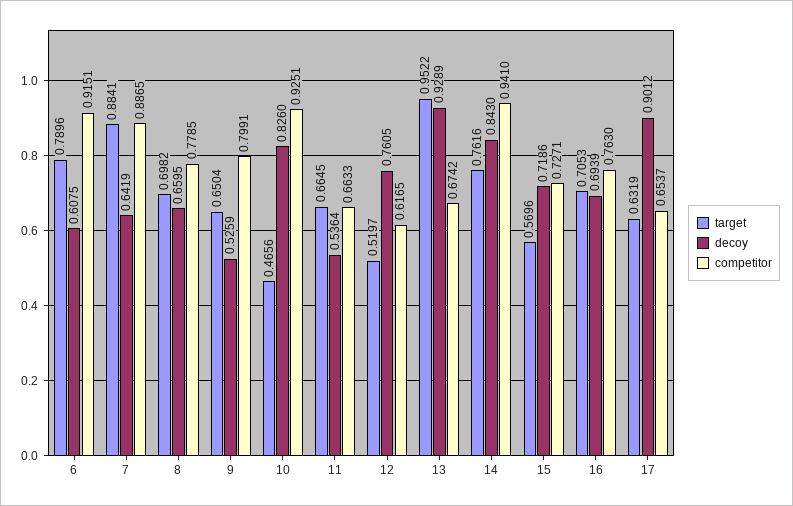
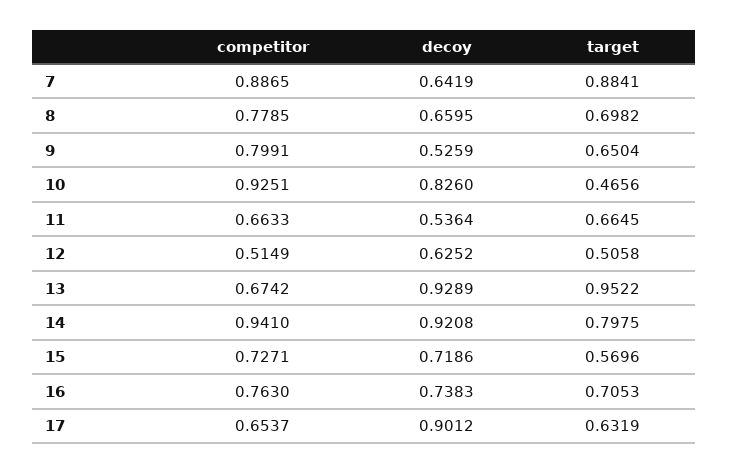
target, 6: 0.7896 -> none
decoy, 6: 0.6075 -> none
competitor, 6: 0.9151 -> none
target, 12: 0.5197 -> 0.5058
decoy, 12: 0.7605 -> 0.6252
competitor, 12: 0.6165 -> 0.5149
target, 14: 0.7616 -> 0.7975
decoy, 14: 0.843 -> 0.9208
decoy, 16: 0.6939 -> 0.7383

